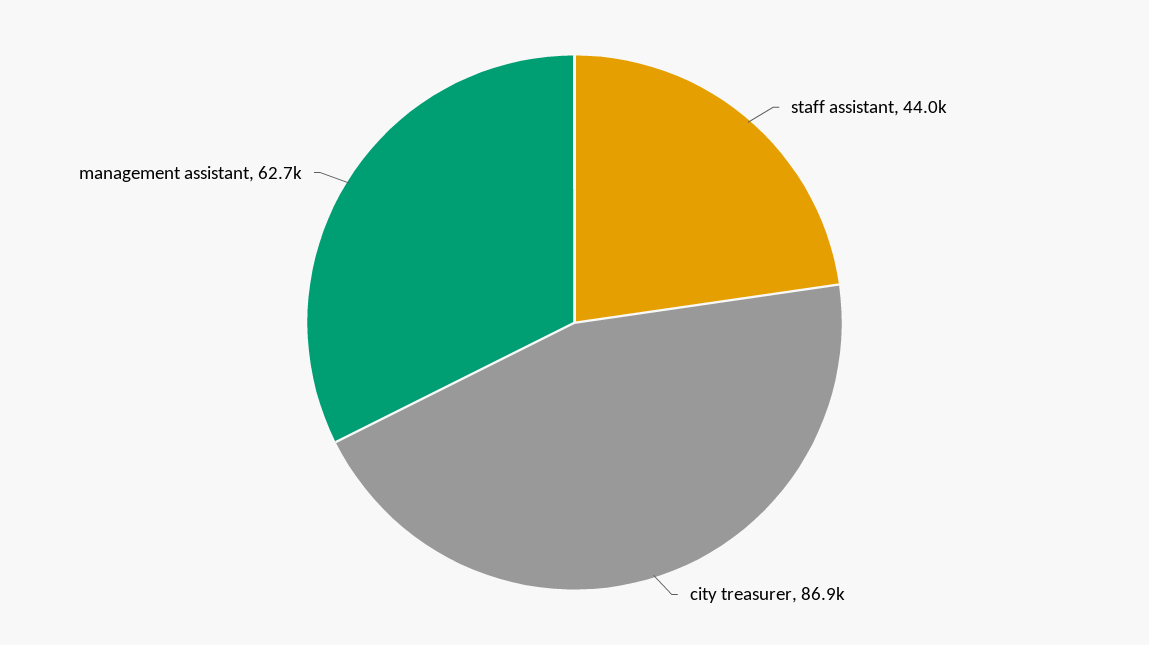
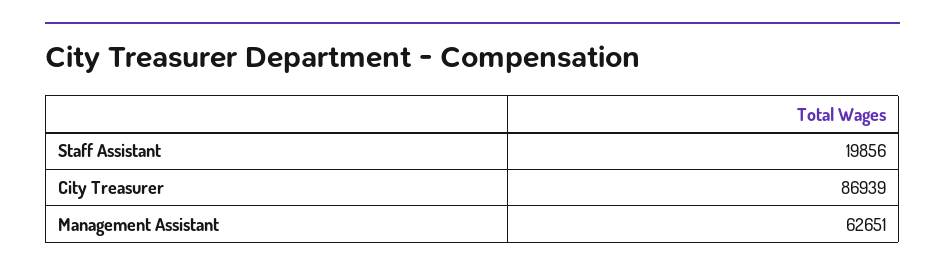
staff assistant: 44000 -> 19856

